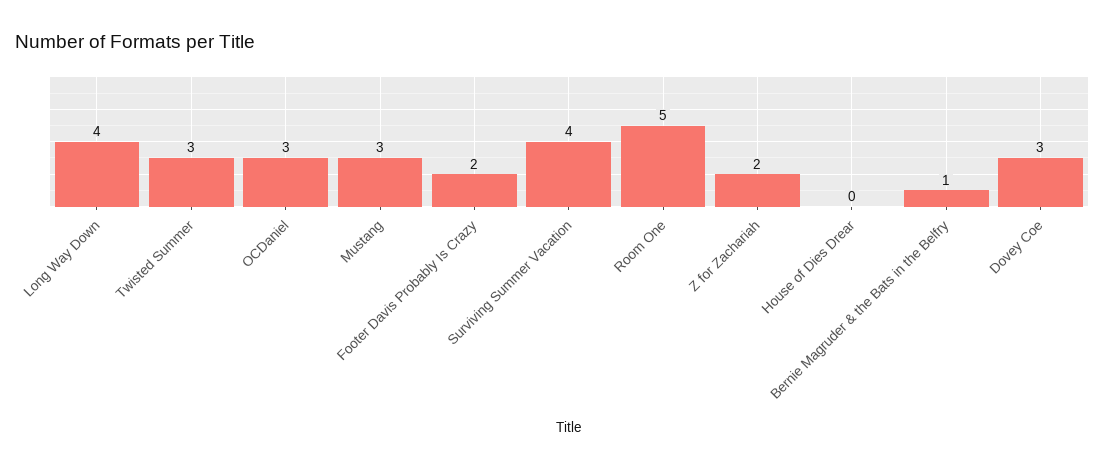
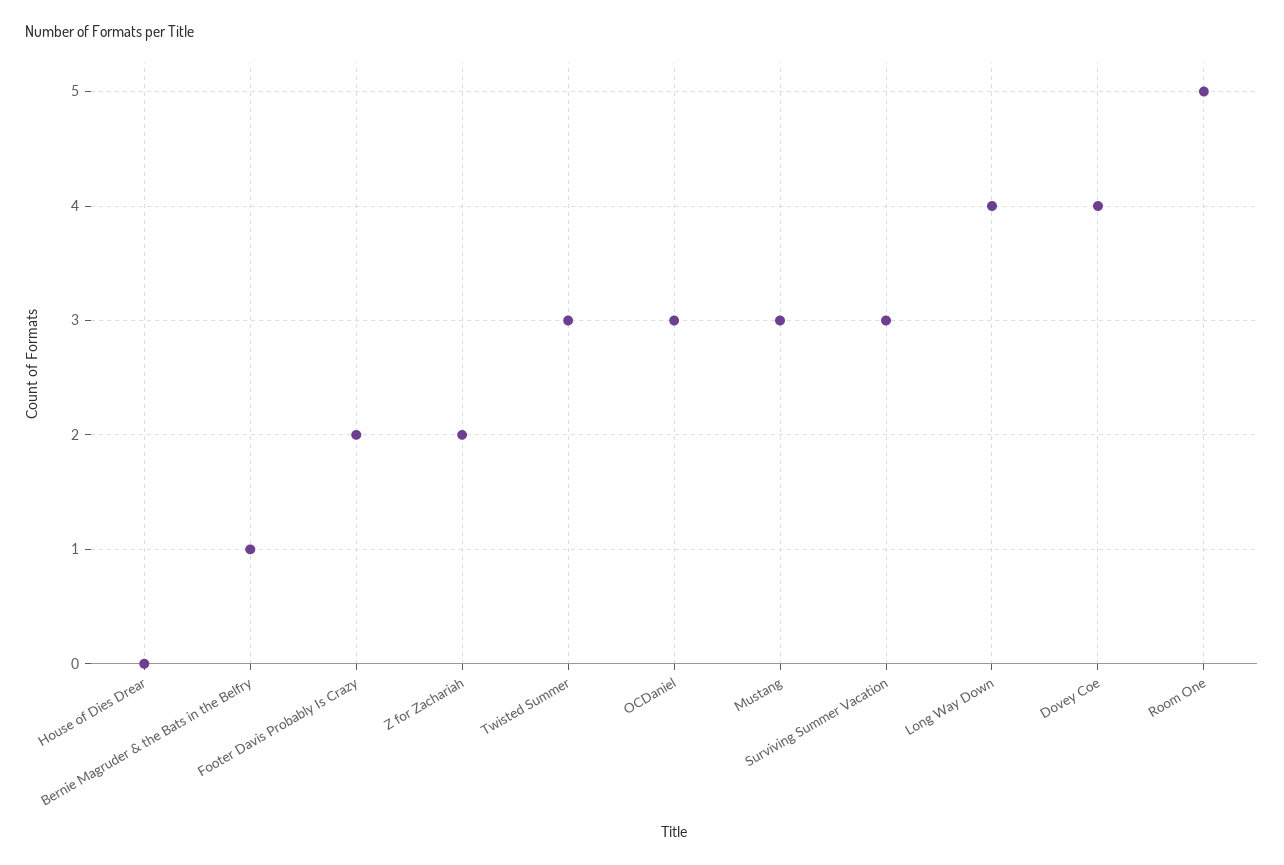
Surviving Summer Vacation: 4 -> 3
Dovey Coe: 3 -> 4

